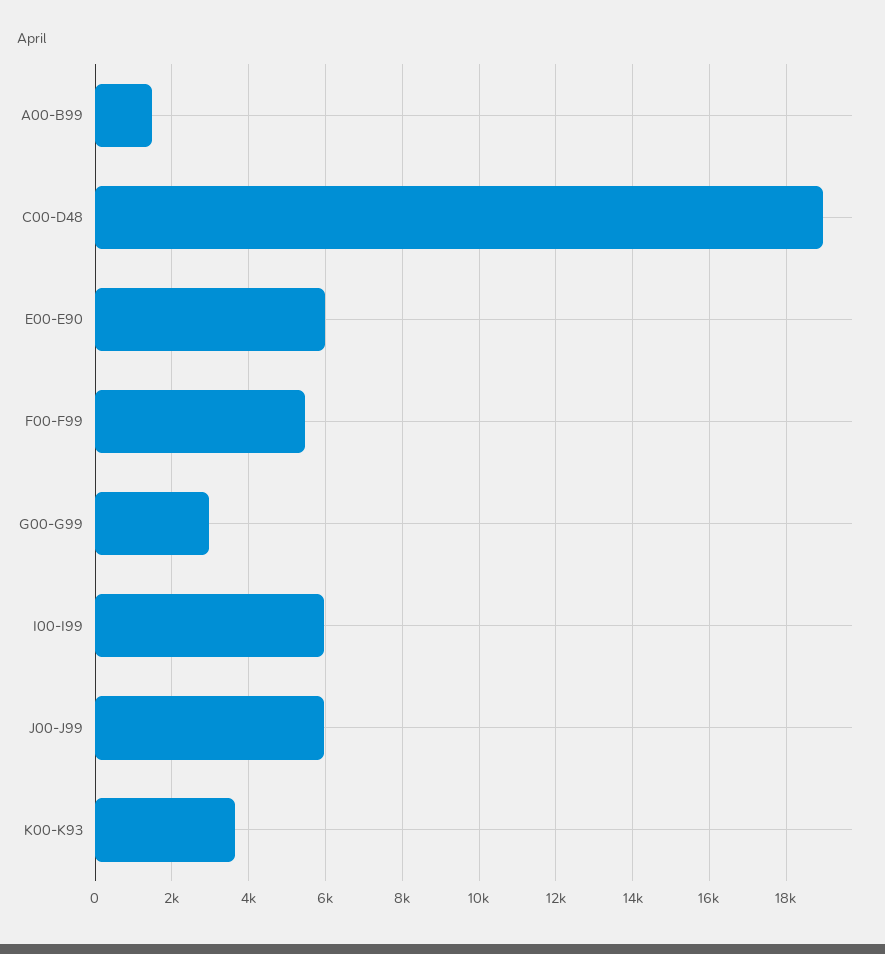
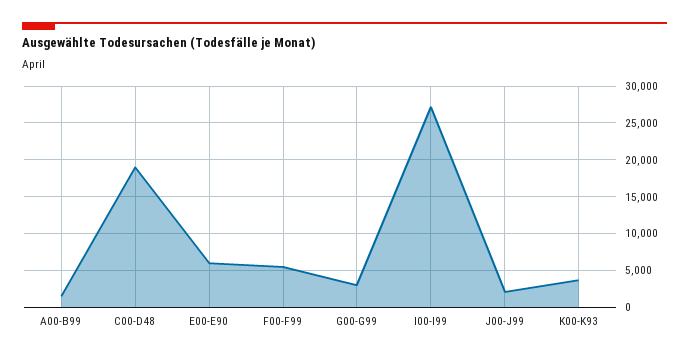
I00-I99: 6000 -> 27000
J00-J99: 6000 -> 2000

